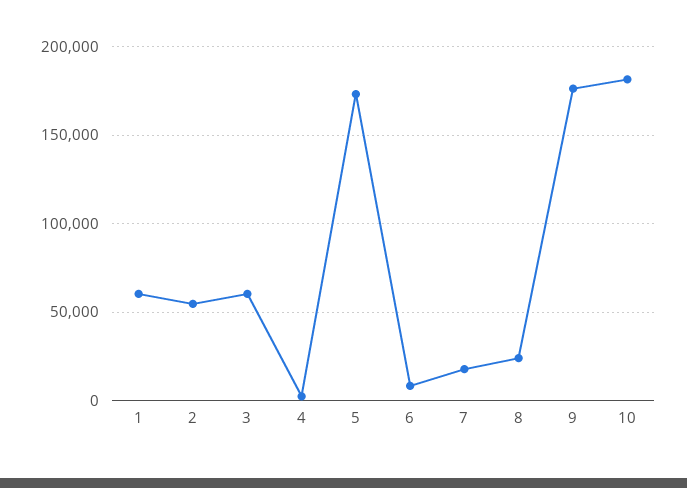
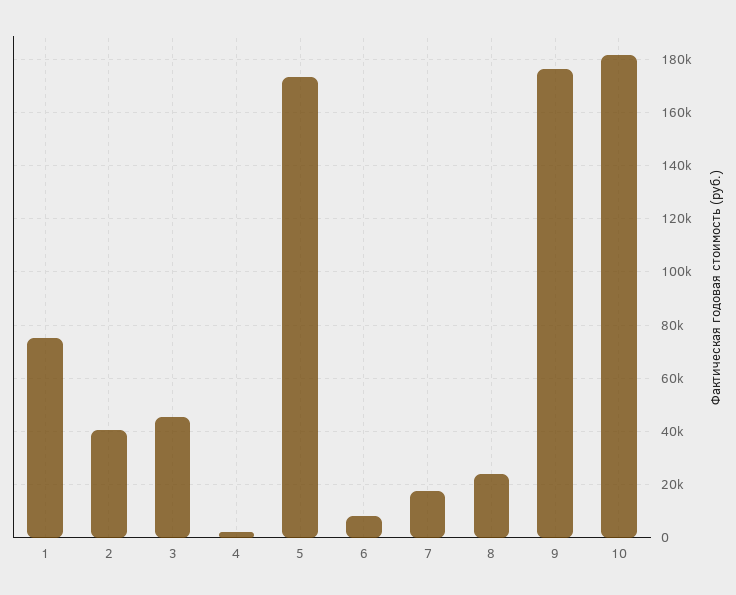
1: 60000 -> 75000
2: 55000 -> 40000
3: 60000 -> 45000

